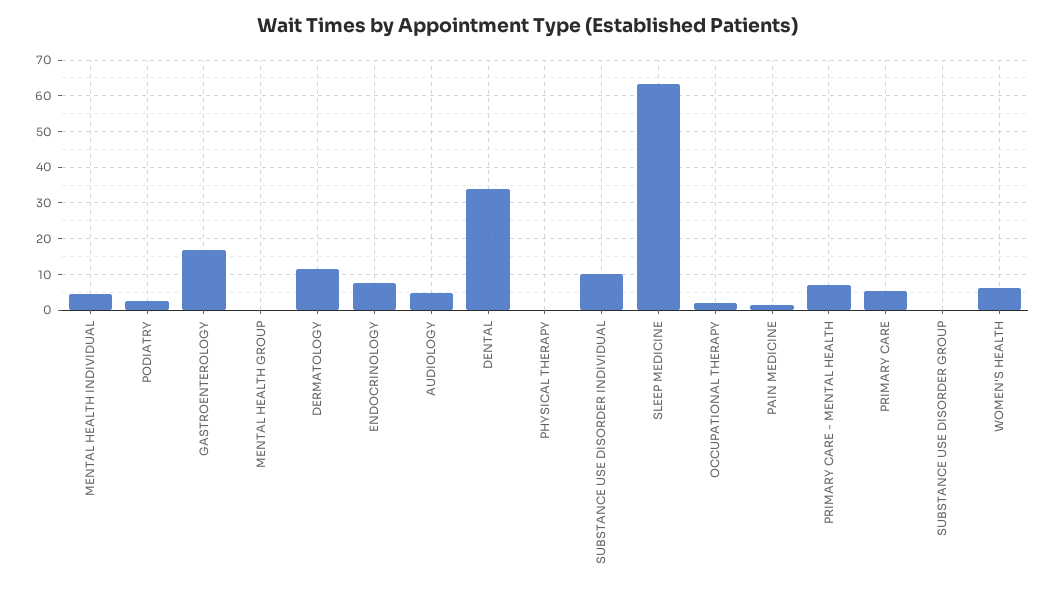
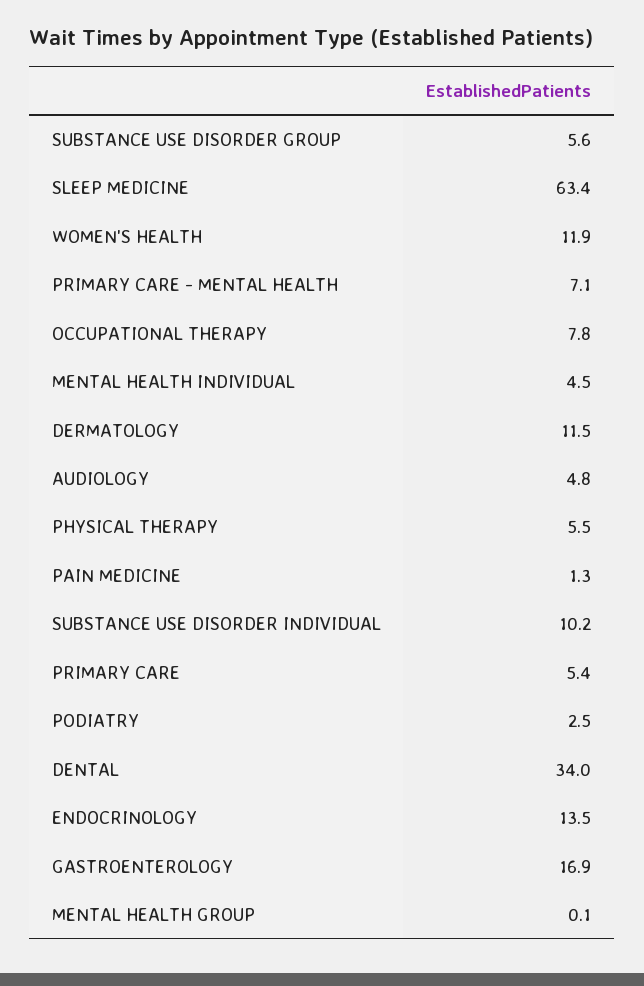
ENDOCRINOLOGY: 8 -> 13.5
PHYSICAL THERAPY: 0 -> 5.5
OCCUPATIONAL THERAPY: 2 -> 7.8
SUBSTANCE USE DISORDER GROUP: 0 -> 5.6
WOMEN'S HEALTH: 6 -> 11.9

